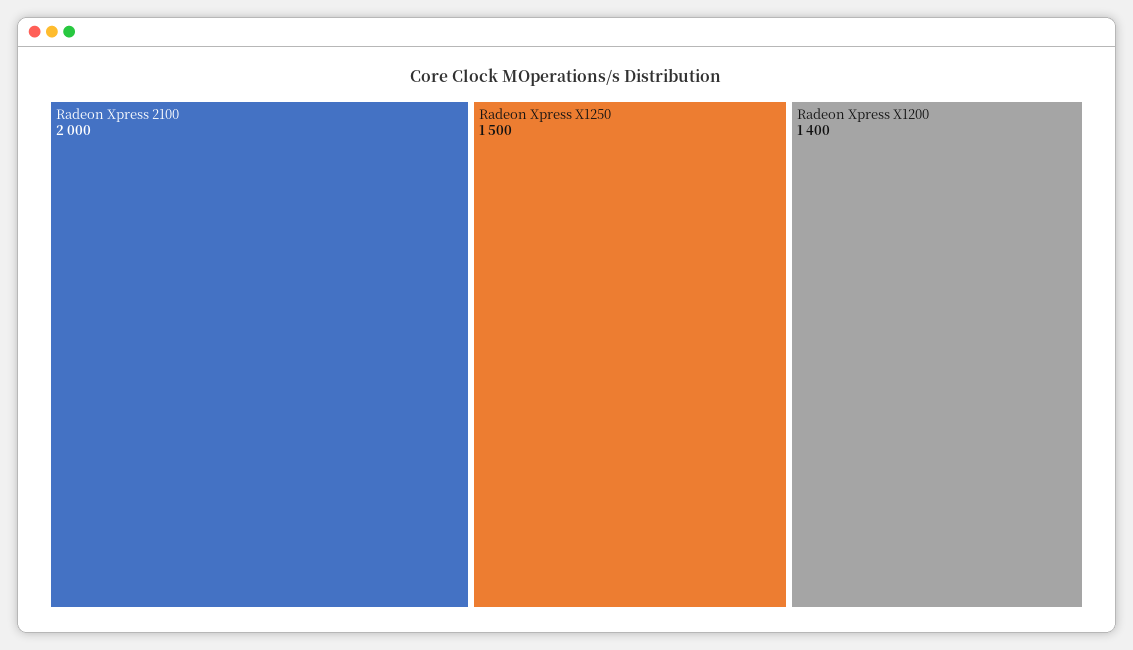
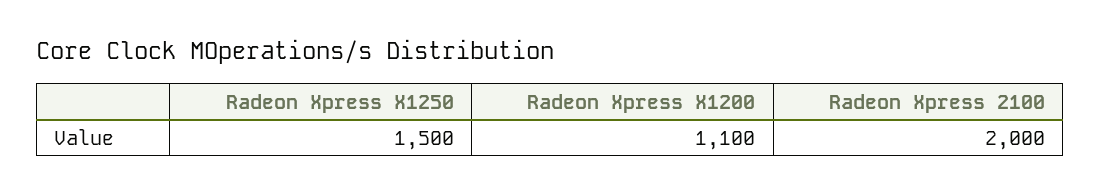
Radeon Xpress X1200: 1400 -> 1100

